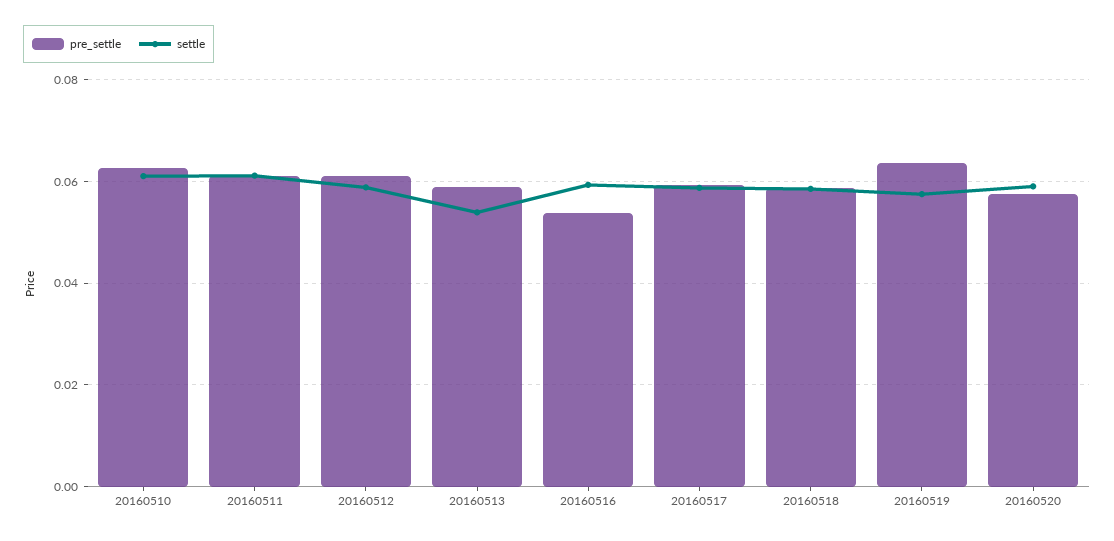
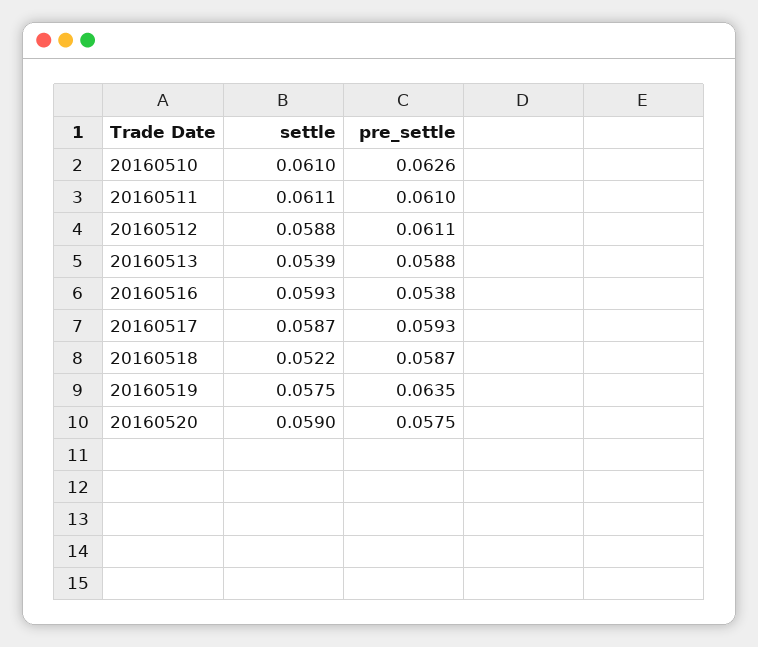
settle, 20160518: 0.058 -> 0.0522

